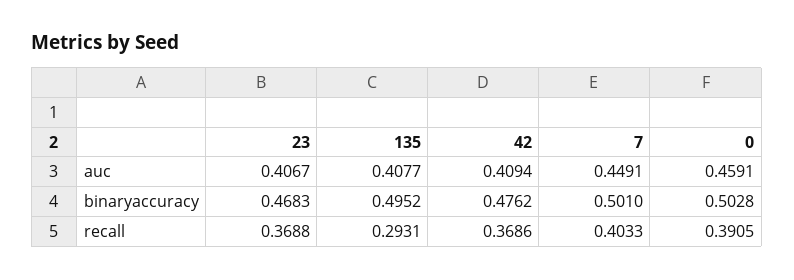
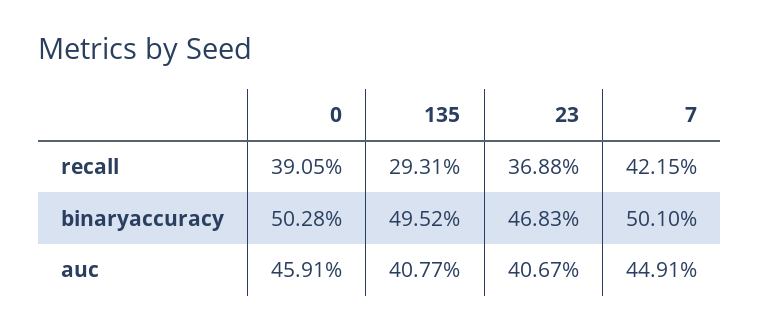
42, auc: 0.4094 -> none
42, binaryaccuracy: 0.4762 -> none
42, recall: 0.3686 -> none
7, recall: 0.4033 -> 0.4215

